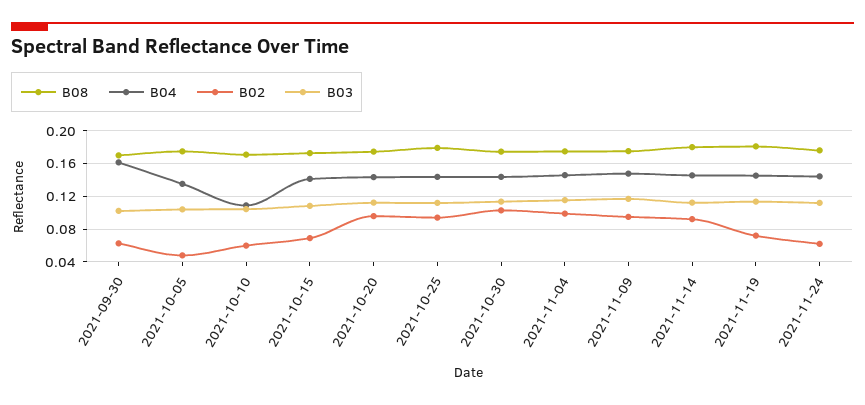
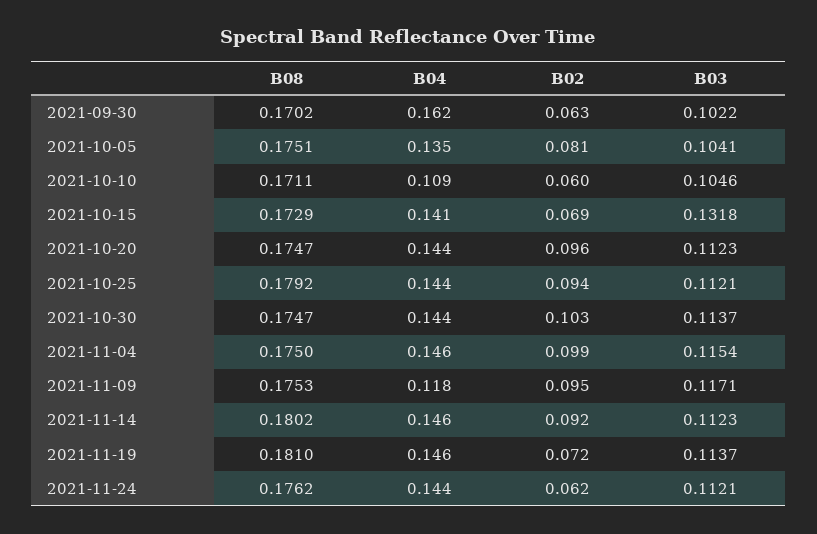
B02, 2021-10-05: 0.05 -> 0.081
B03, 2021-10-15: 0.11 -> 0.1318
B04, 2021-11-09: 0.15 -> 0.118

